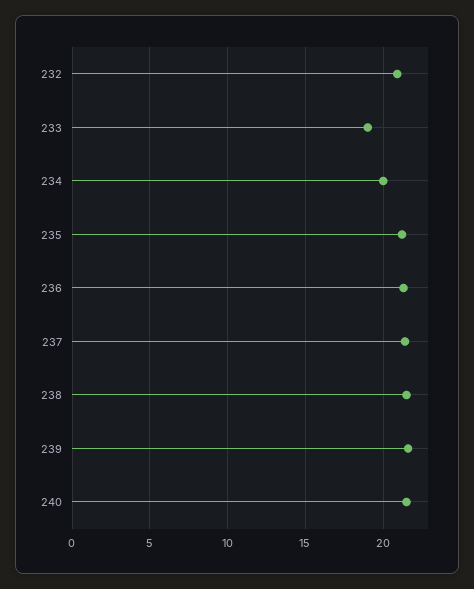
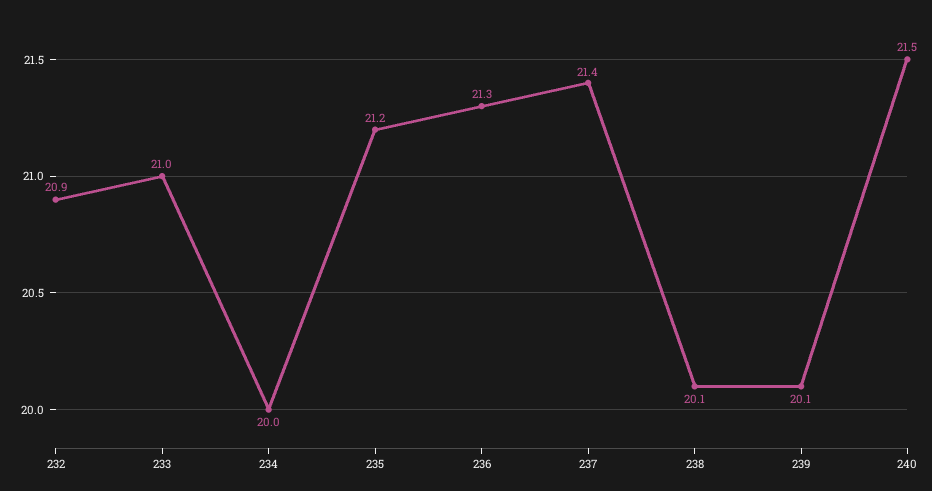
233: 19 -> 21
238: 21.5 -> 20.1
239: 21.5 -> 20.1

